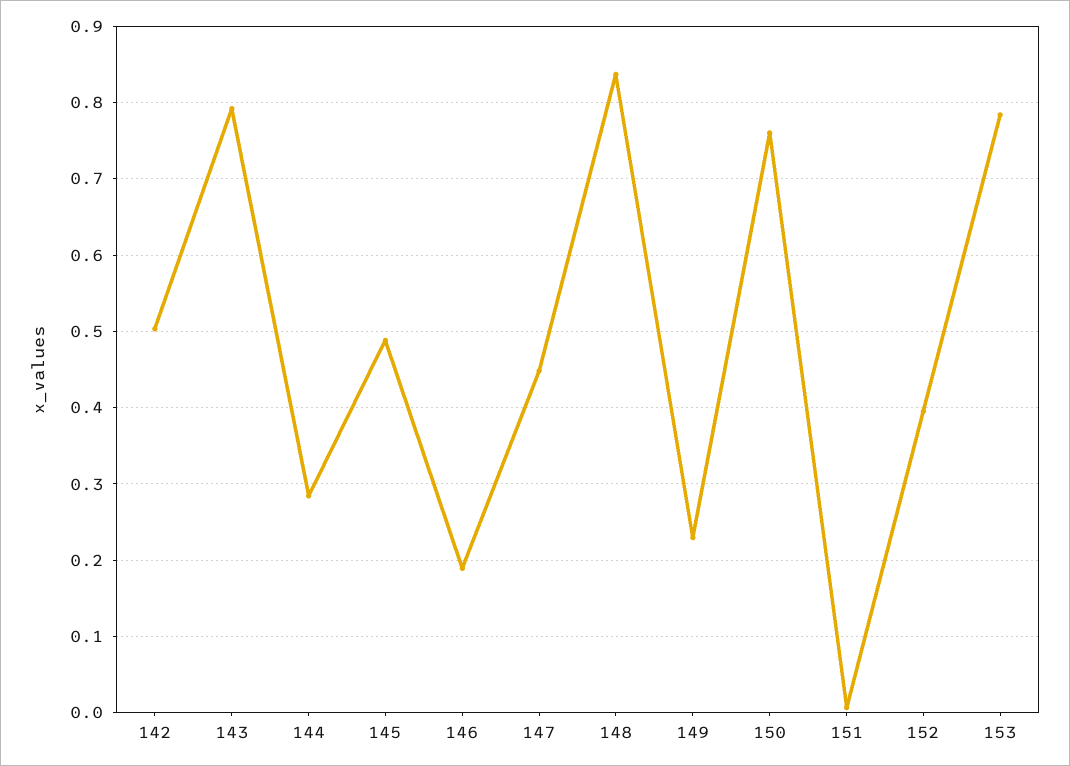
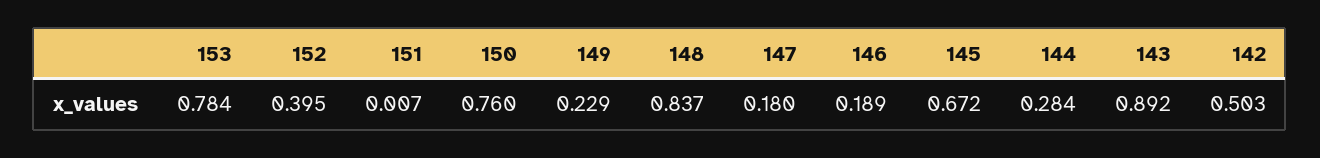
143: 0.79 -> 0.892
145: 0.49 -> 0.672
147: 0.45 -> 0.18

